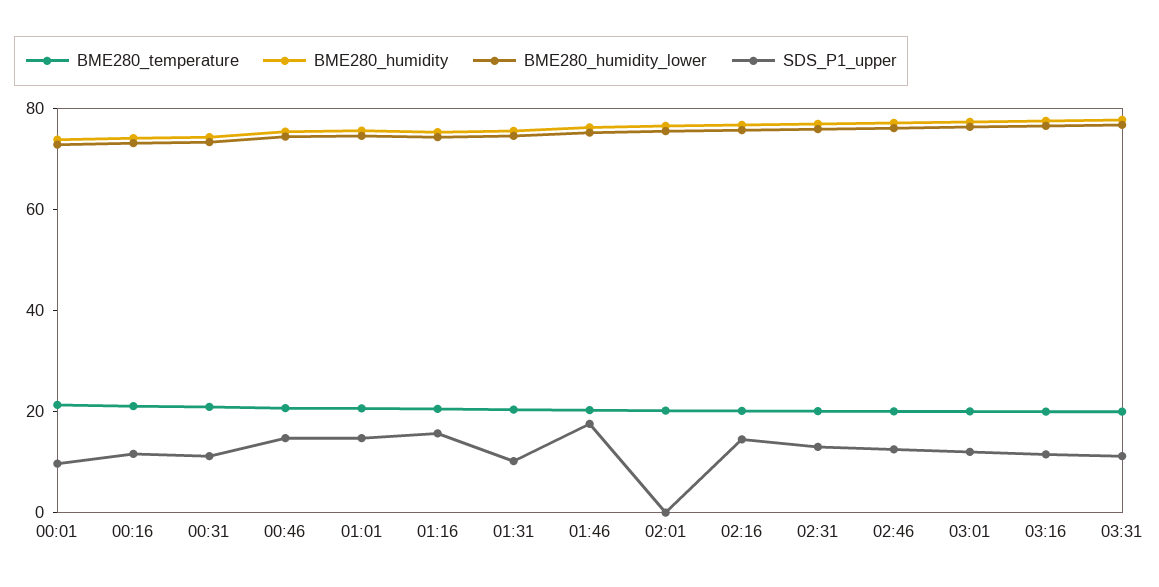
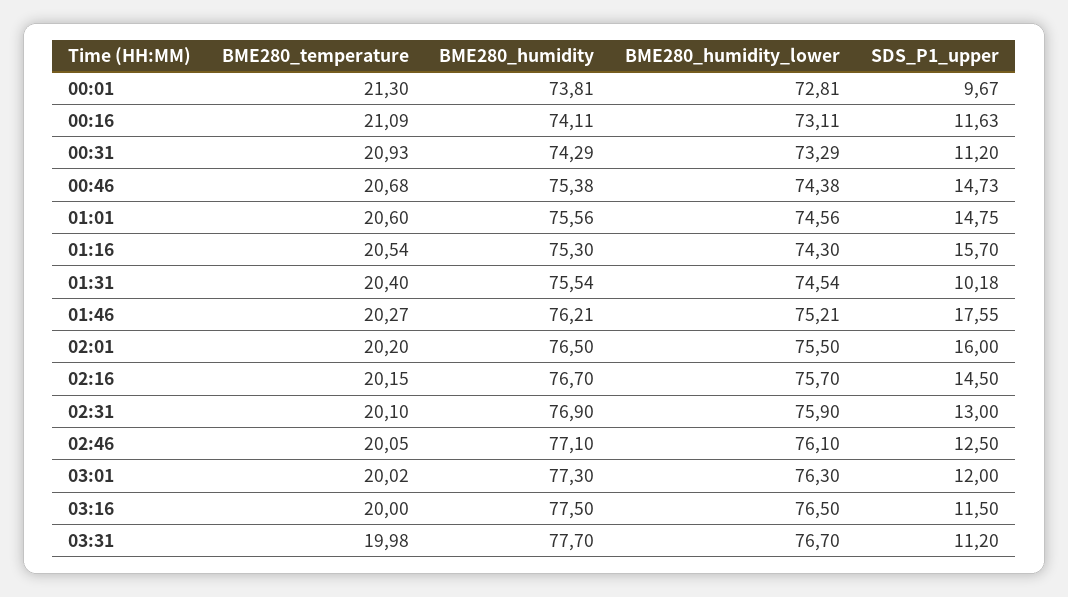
SDS_P1_upper, 02:01: 0 -> 16

